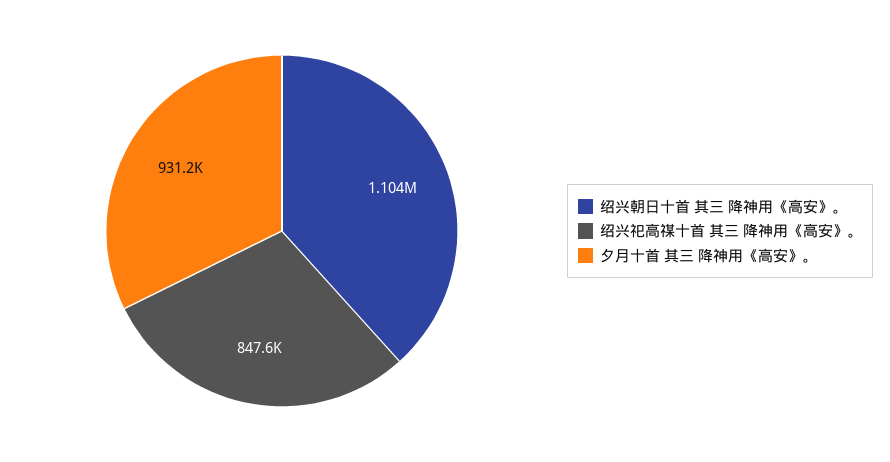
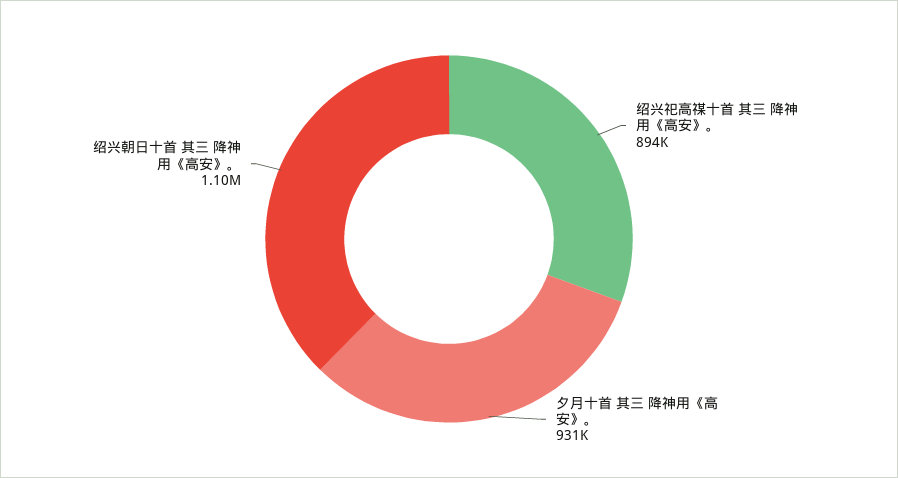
绍兴祀高禖十首 其三 降神用《高安》。: 847600 -> 894000

